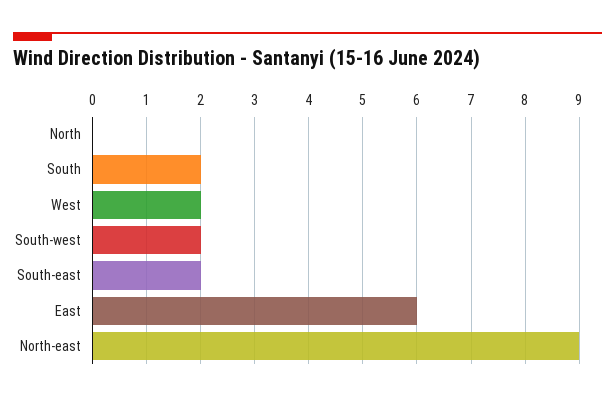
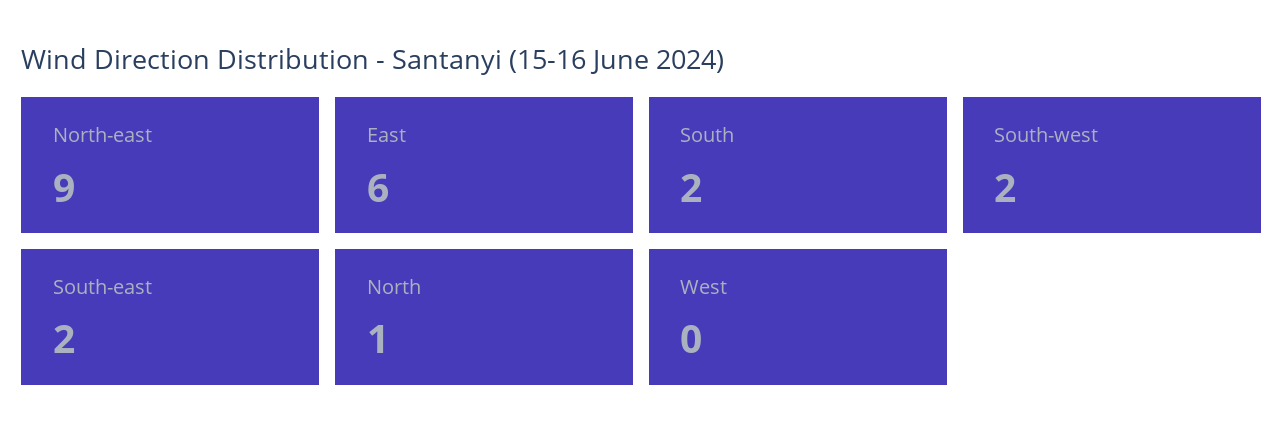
North: 0 -> 1
West: 2 -> 0

